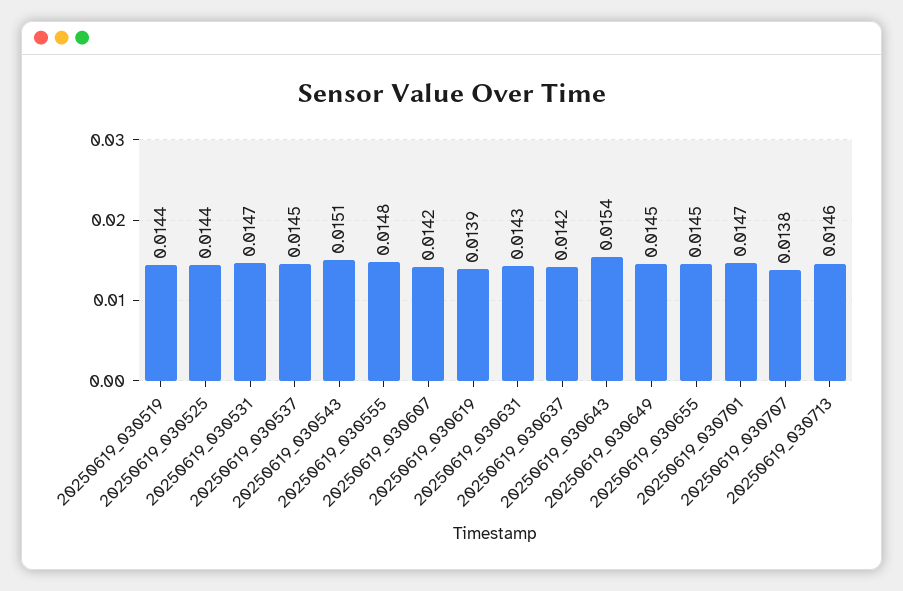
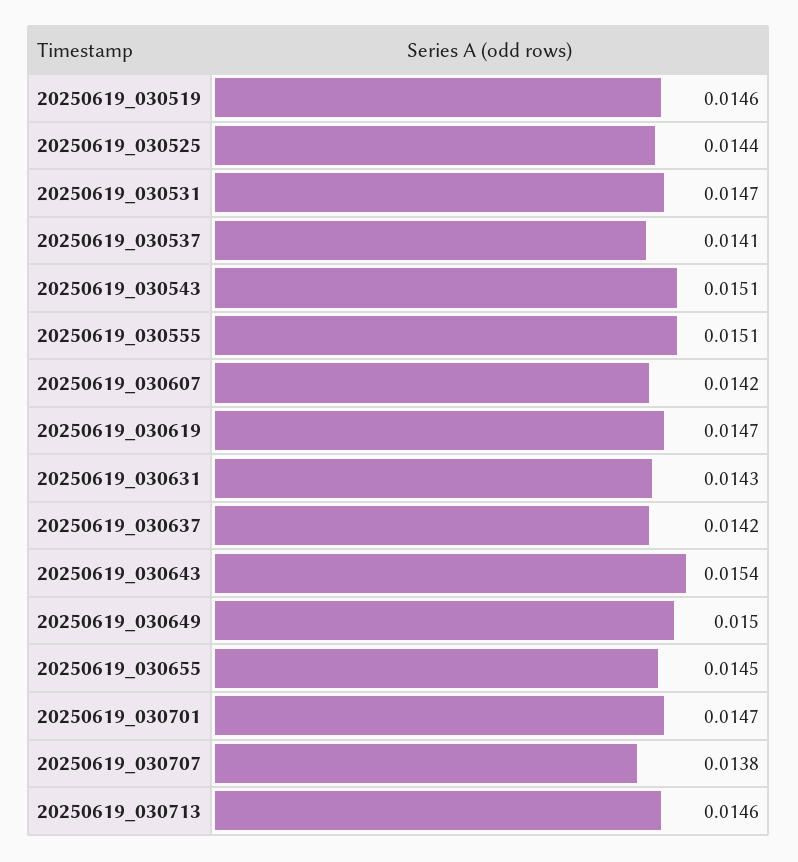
20250619_030519: 0.0144 -> 0.0146
20250619_030537: 0.0145 -> 0.0141
20250619_030555: 0.0148 -> 0.0151
20250619_030619: 0.0139 -> 0.0147
20250619_030649: 0.0145 -> 0.015

